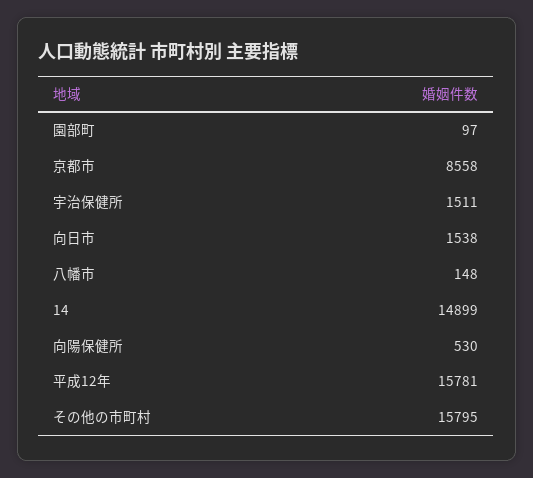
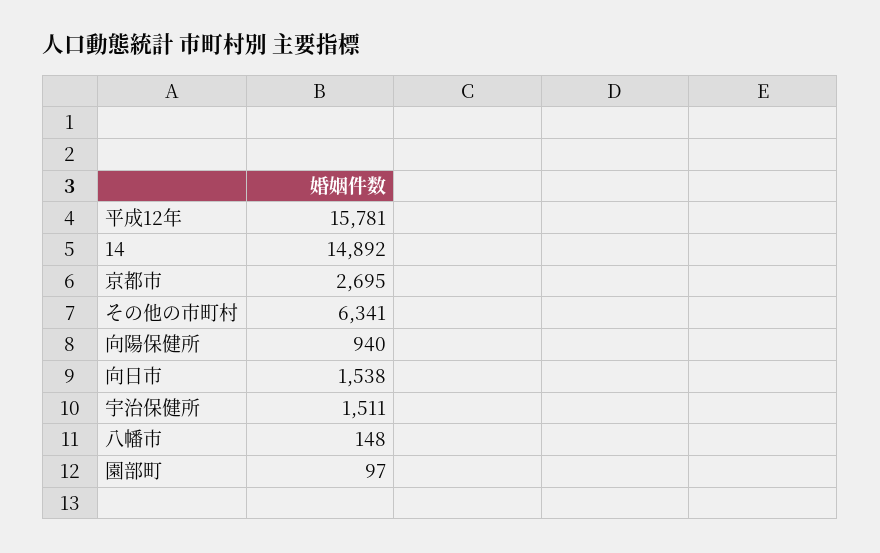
京都市: 8558 -> 2695
14: 14899 -> 14892
向陽保健所: 530 -> 940
その他の市町村: 15795 -> 6341

